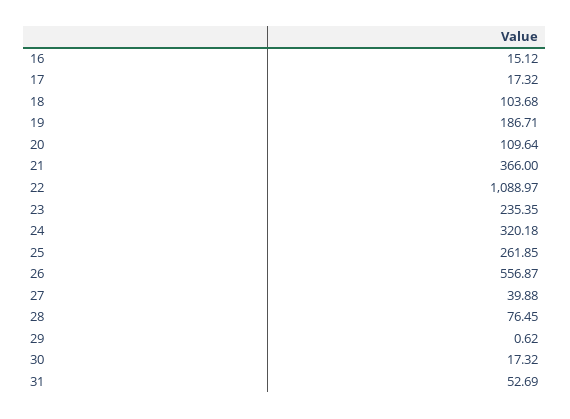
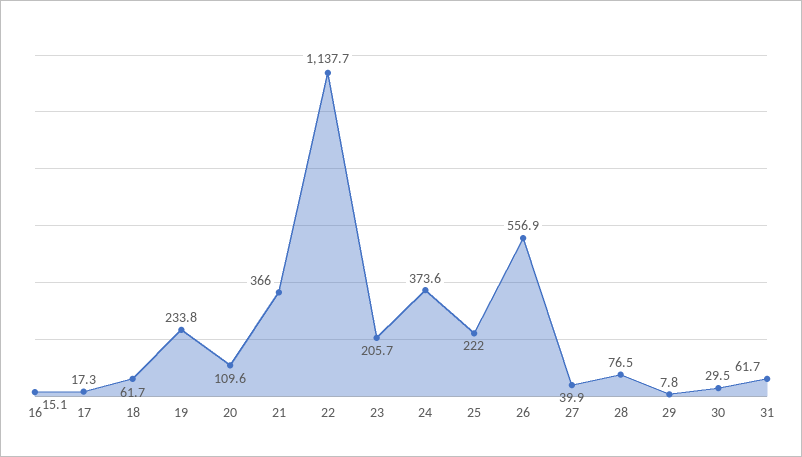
18: 103.68 -> 61.7
19: 186.71 -> 233.8
22: 1088.97 -> 1137.7
23: 235.35 -> 205.7
24: 320.18 -> 373.6
25: 261.85 -> 222
29: 0.62 -> 7.8
30: 17.32 -> 29.5
31: 52.69 -> 61.7

